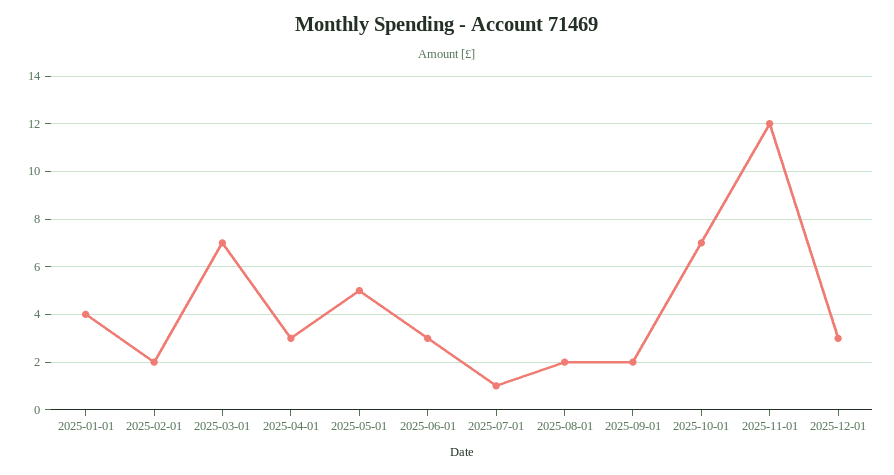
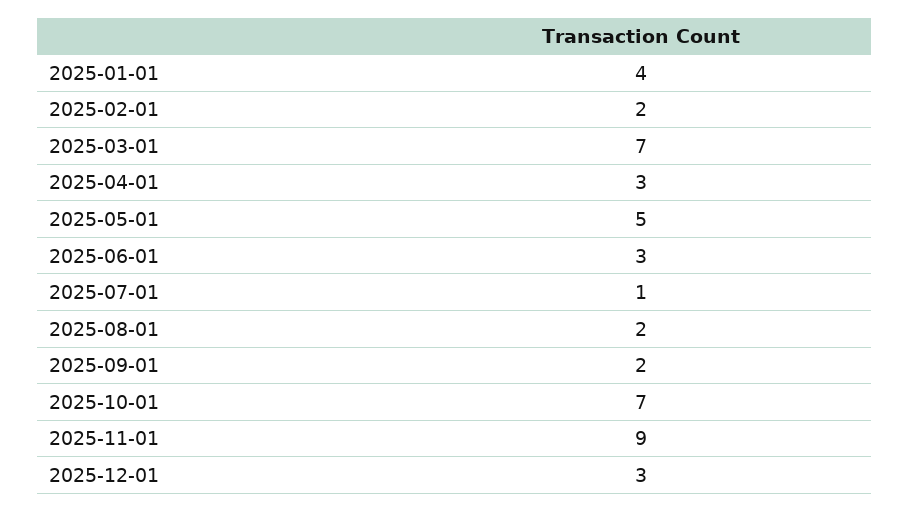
2025-11-01: 12 -> 9

